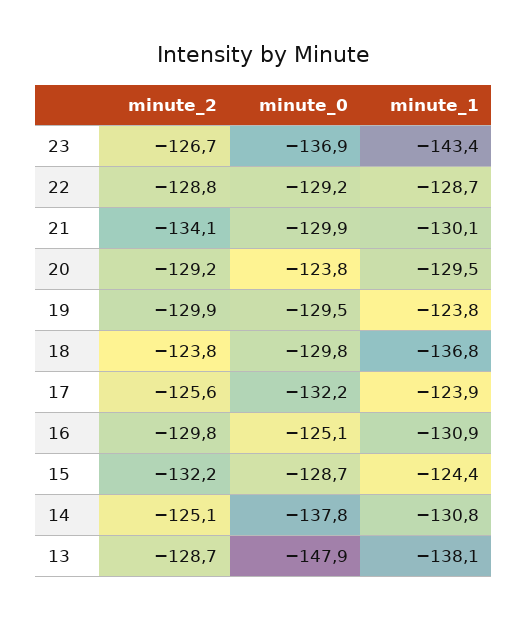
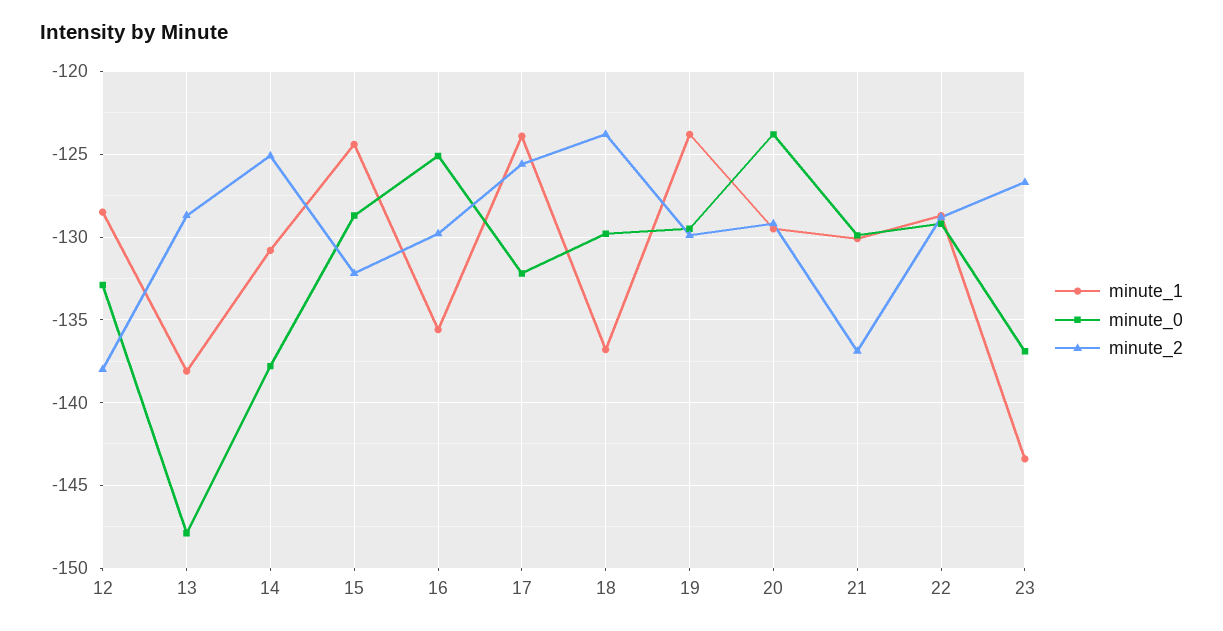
minute_2, 21: -134.1 -> -137
minute_1, 16: -130.9 -> -135.5
minute_1, 12: none -> -128.5
minute_0, 12: none -> -133
minute_2, 12: none -> -138

